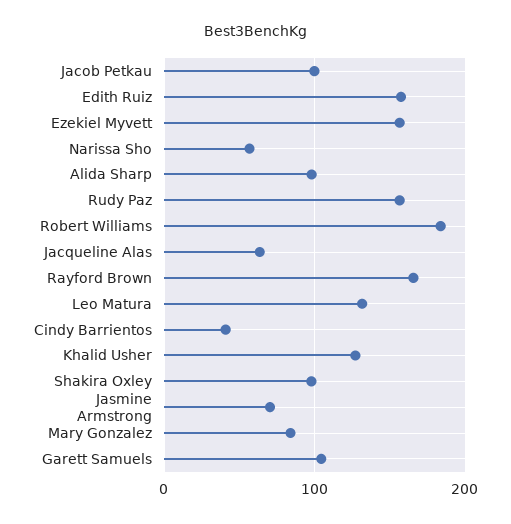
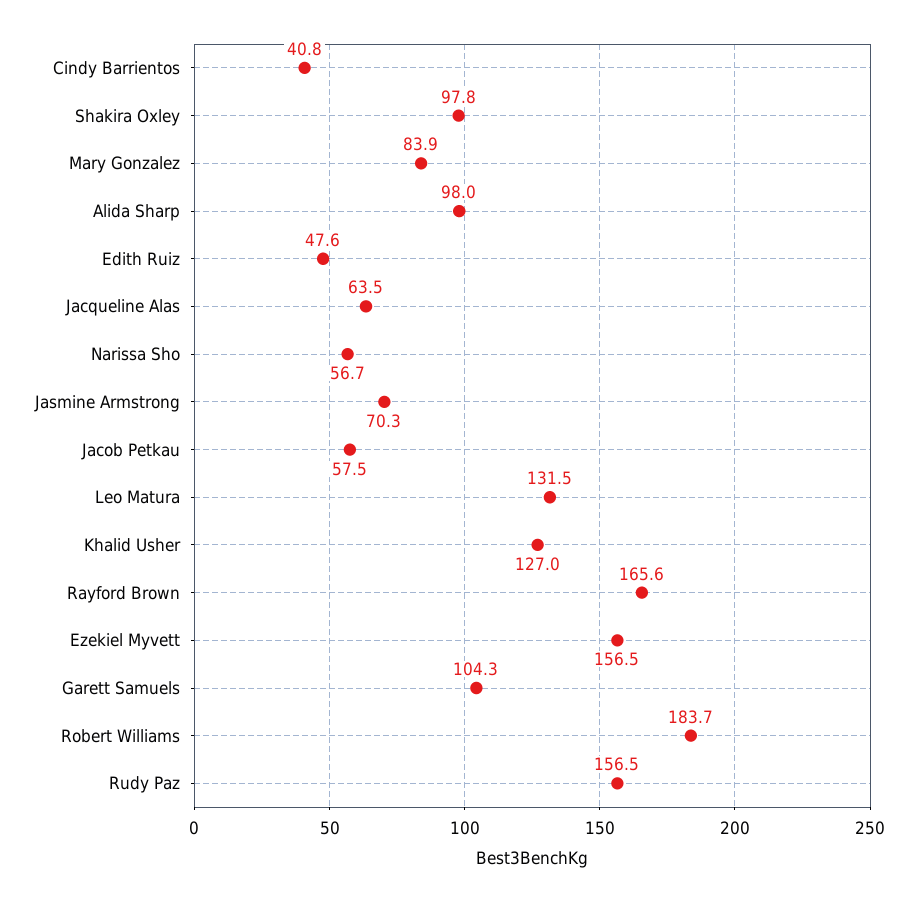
Jacob Petkau: 100 -> 57.5
Edith Ruiz: 160 -> 47.6

